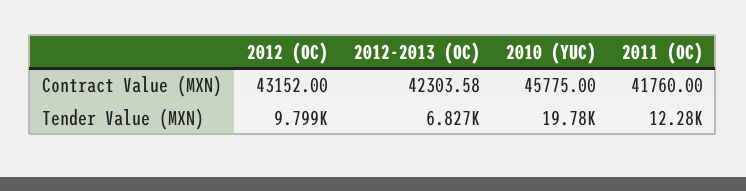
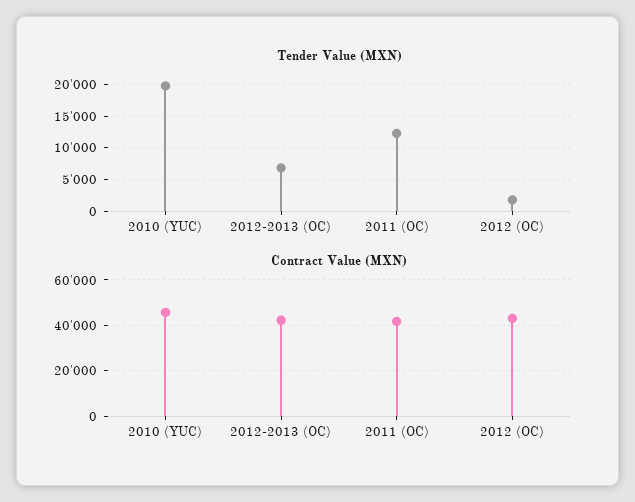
Tender Value (MXN), 2012 (OC): 9799 -> 2000

